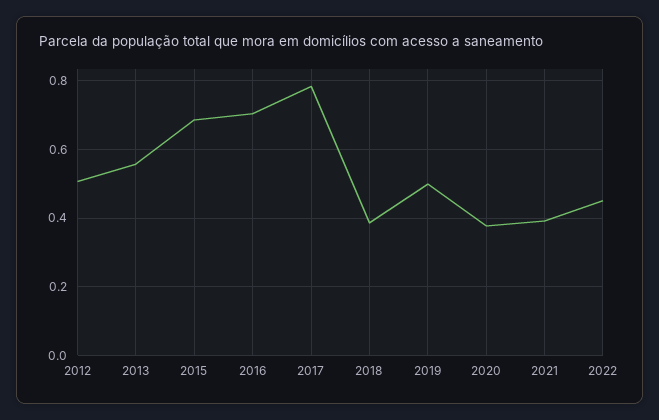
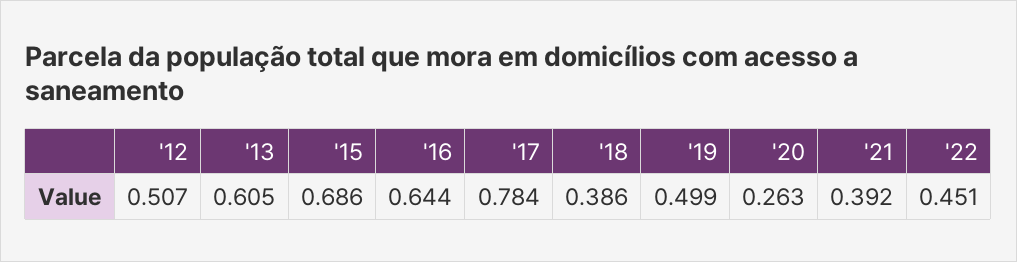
2013: 0.56 -> 0.605
2016: 0.7 -> 0.644
2020: 0.38 -> 0.263

